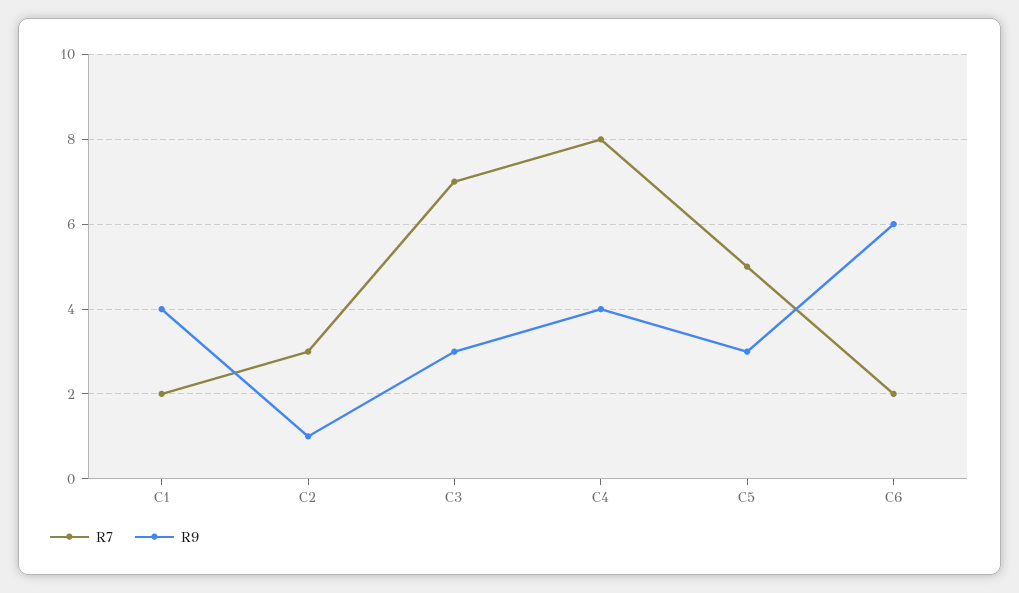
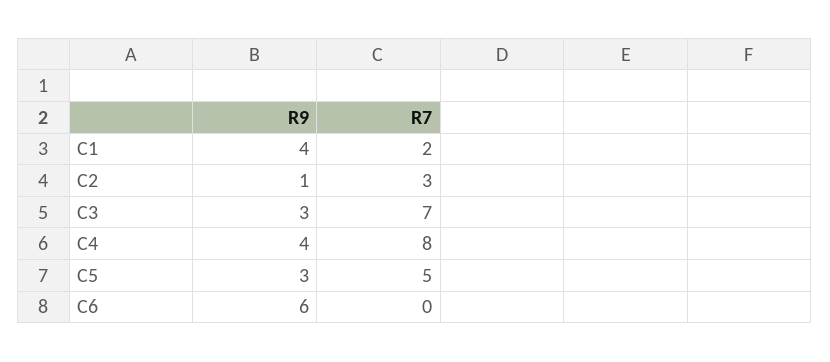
R7, C6: 2 -> 0

